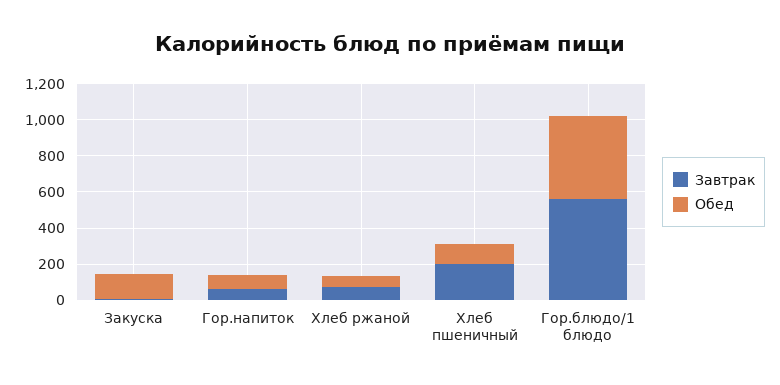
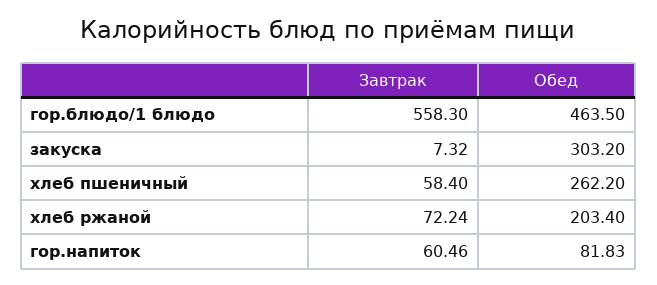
Обед, Закуска: 150 -> 303.2
Обед, Хлеб ржаной: 50 -> 203.4
Завтрак, Хлеб пшеничный: 200 -> 58.4
Обед, Хлеб пшеничный: 100 -> 262.2

